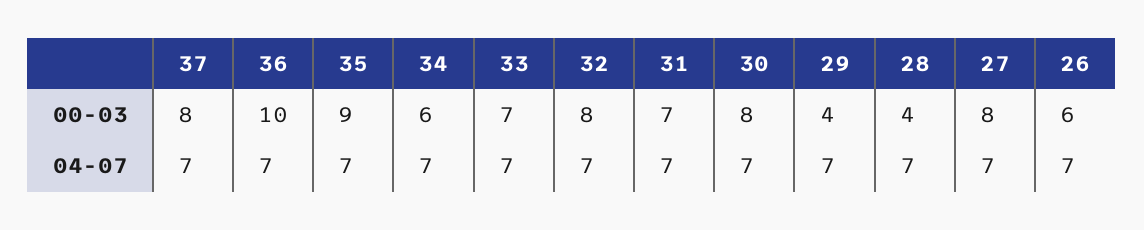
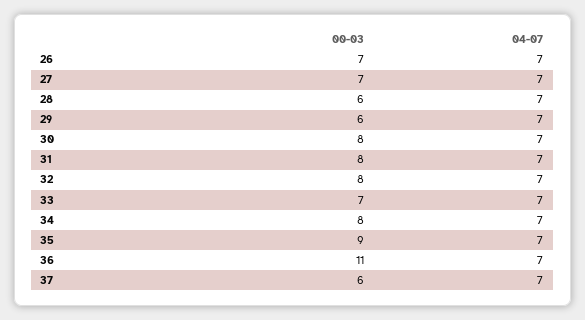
37, 00-03: 8 -> 6
36, 00-03: 10 -> 11
34, 00-03: 6 -> 8
31, 00-03: 7 -> 8
29, 00-03: 4 -> 6
28, 00-03: 4 -> 6
27, 00-03: 8 -> 7
26, 00-03: 6 -> 7

